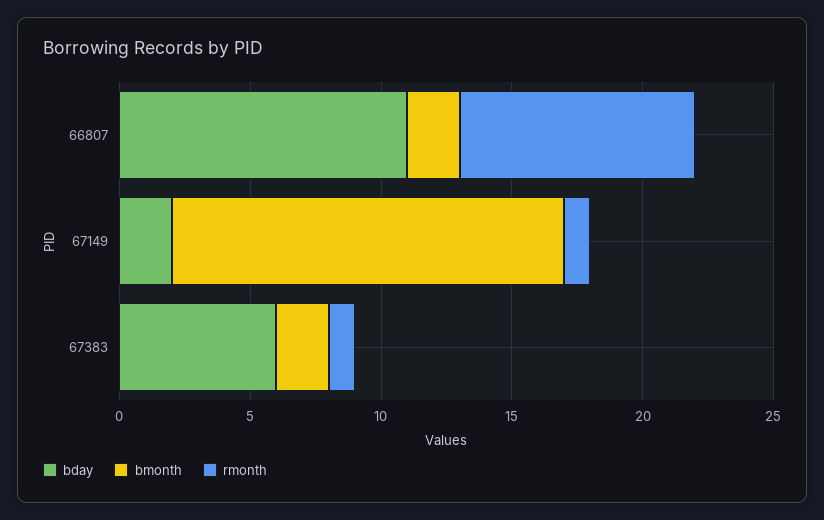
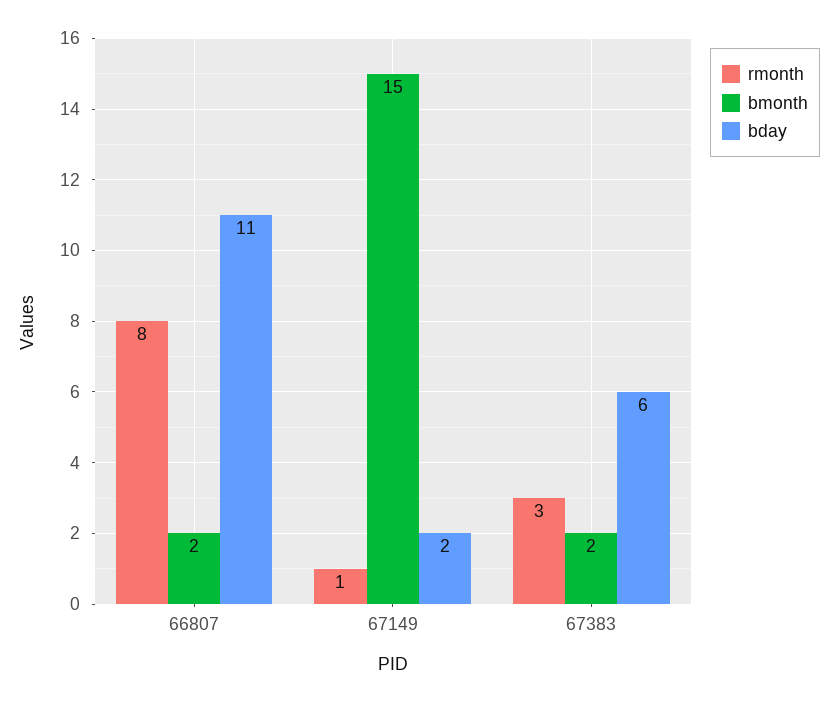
rmonth, 66807: 9 -> 8
rmonth, 67383: 1 -> 3

